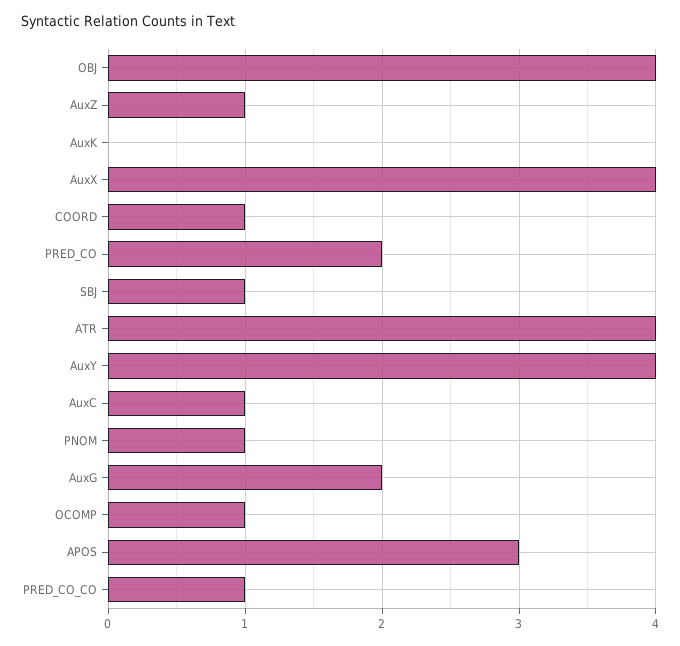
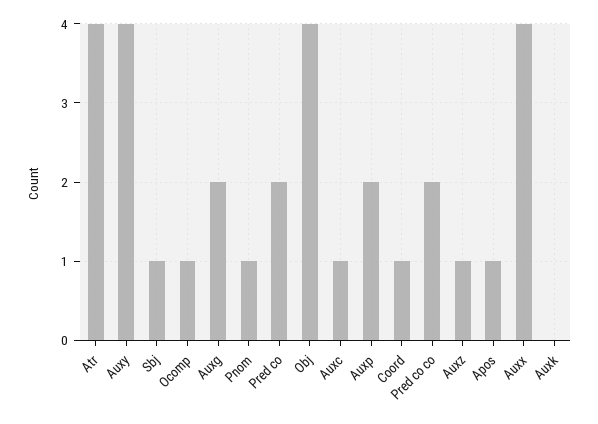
APOS: 3 -> 1
PRED_CO_CO: 1 -> 2
Auxp: none -> 2

